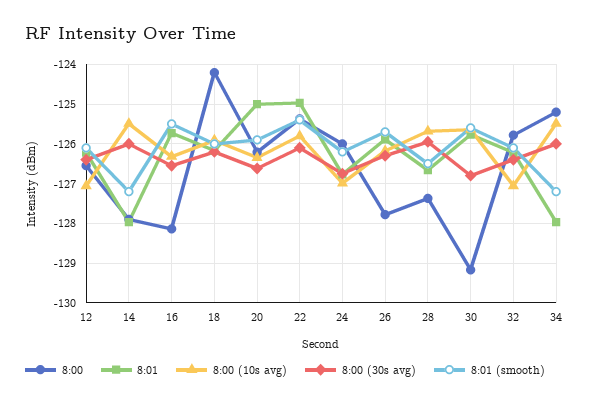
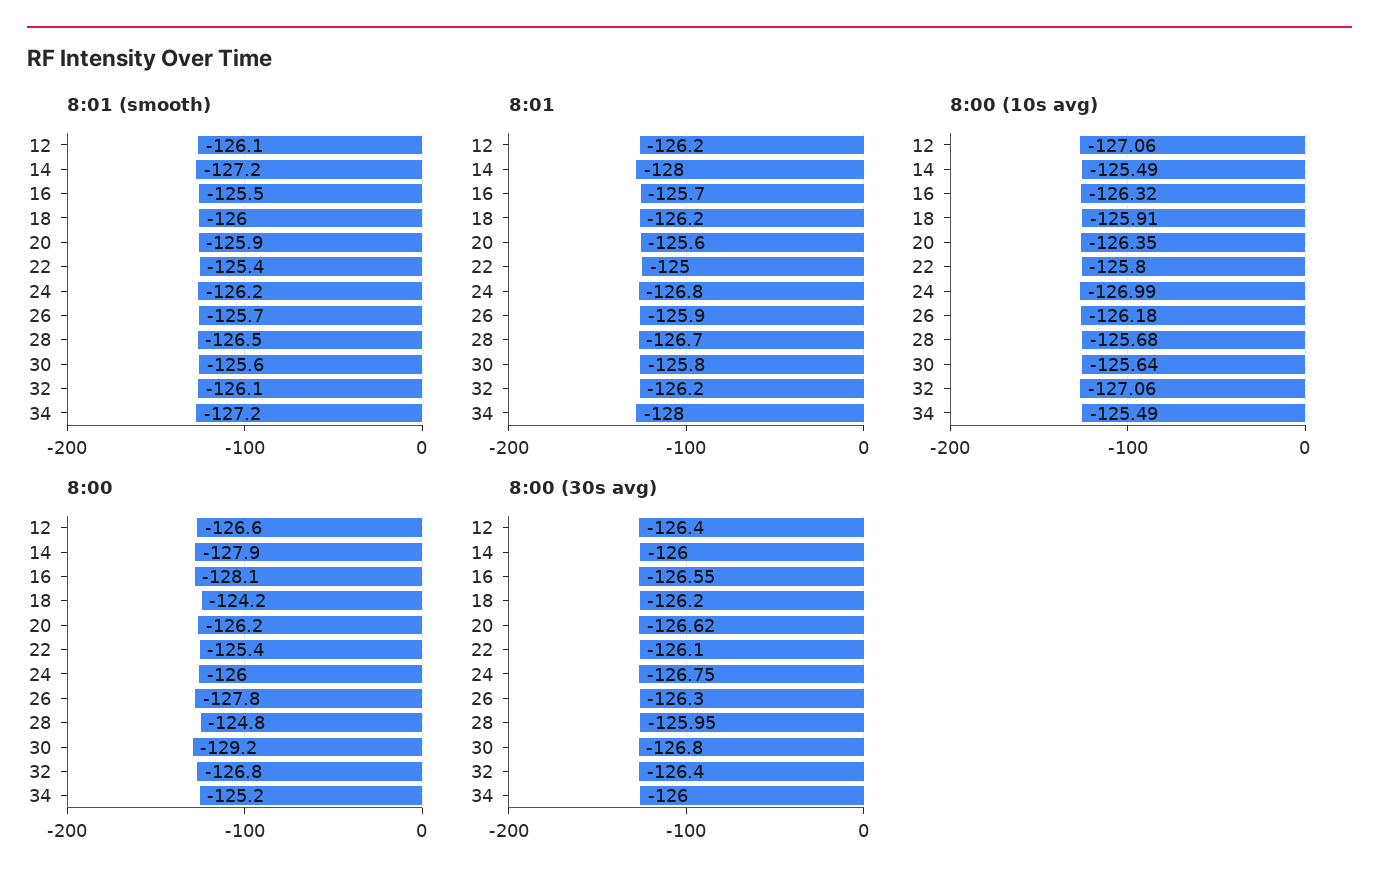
8:01, 20: -125 -> -125.6
8:00, 28: -127.4 -> -124.8
8:00, 32: -125.8 -> -126.8

